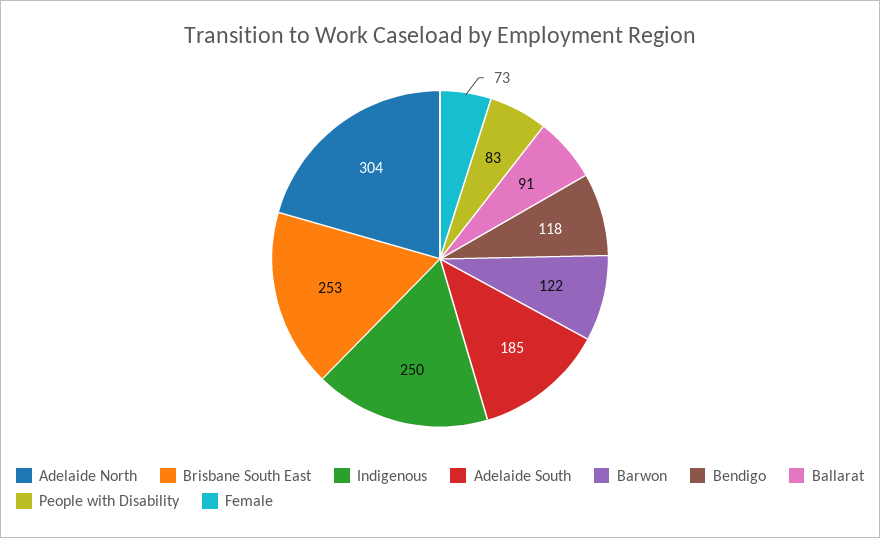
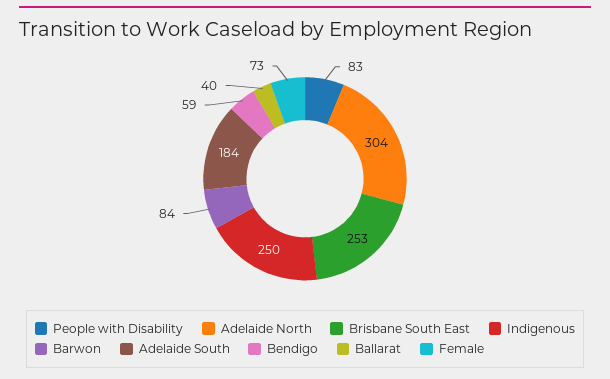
Adelaide South: 185 -> 184
Barwon: 122 -> 84
Bendigo: 118 -> 59
Ballarat: 91 -> 40

